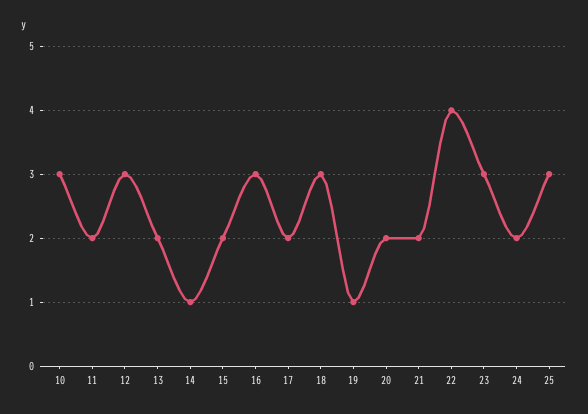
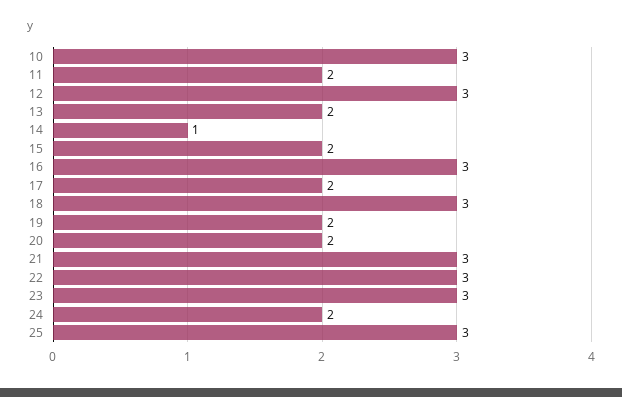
19: 1 -> 2
21: 2 -> 3
22: 4 -> 3

